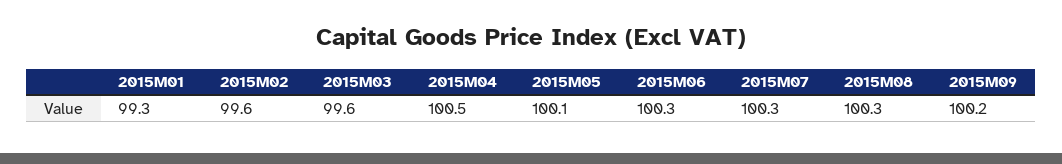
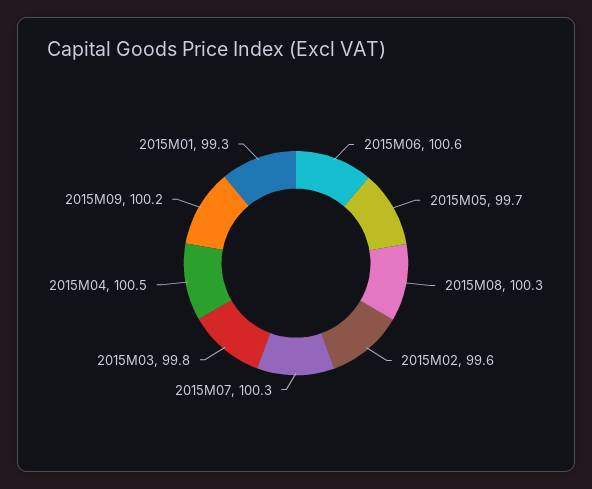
2015M03: 99.6 -> 99.8
2015M05: 100.1 -> 99.7
2015M06: 100.3 -> 100.6

